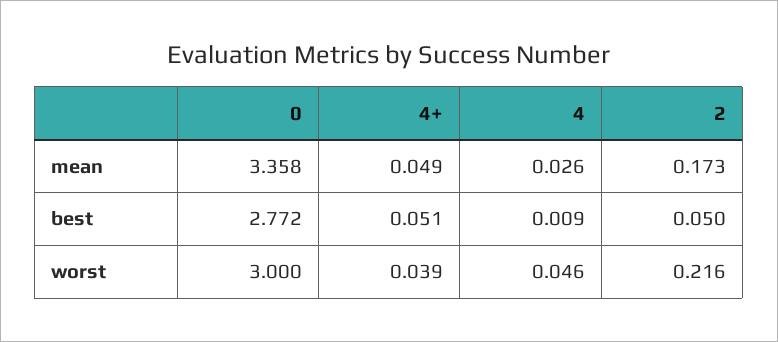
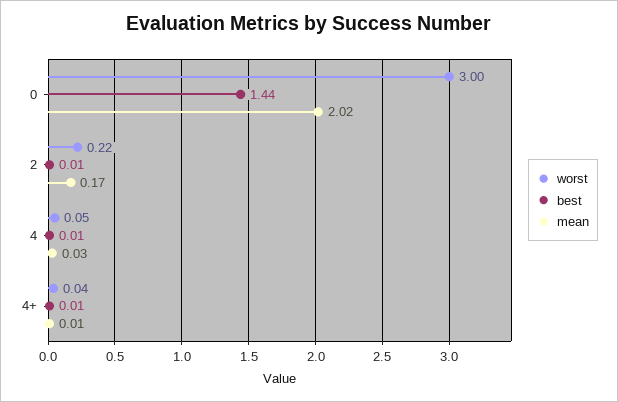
mean, 0: 3.358 -> 2.02
mean, 4+: 0.049 -> 0.01
best, 0: 2.772 -> 1.44
best, 4+: 0.051 -> 0.01
best, 2: 0.05 -> 0.01

